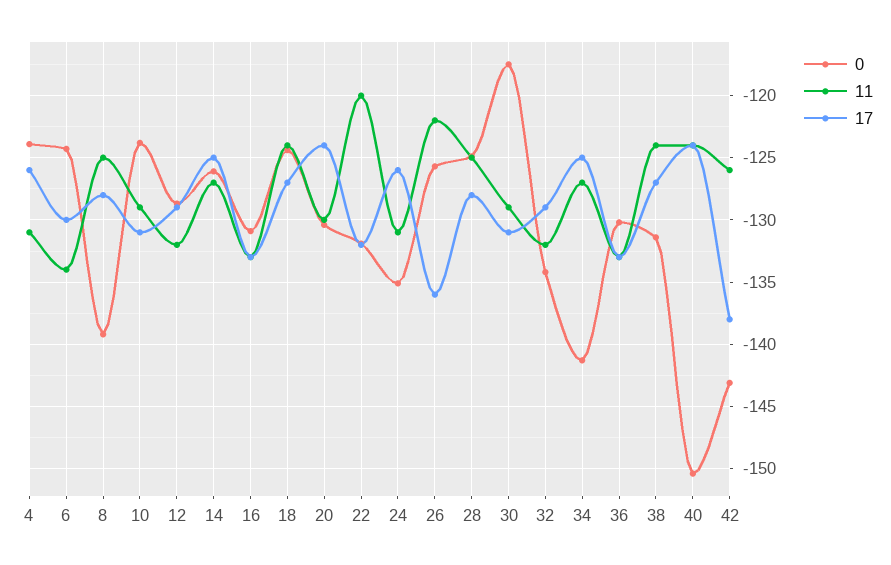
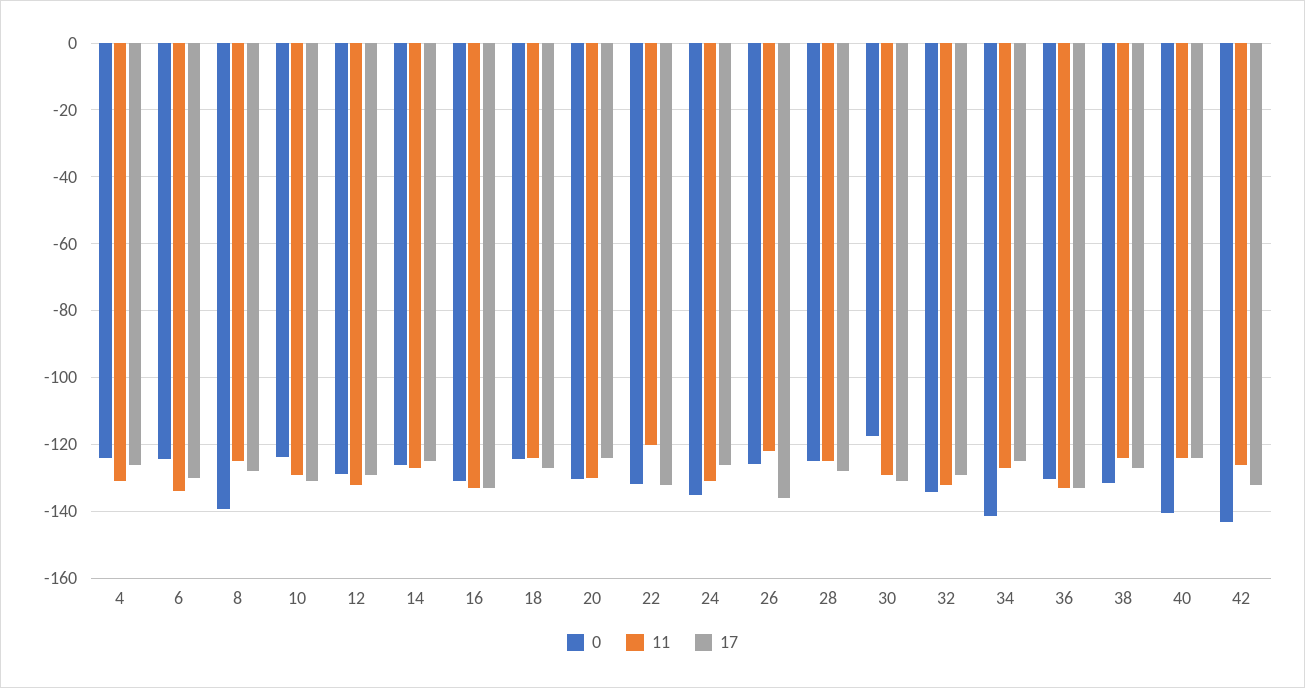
0, 40: -150.5 -> -140
17, 42: -138 -> -132

